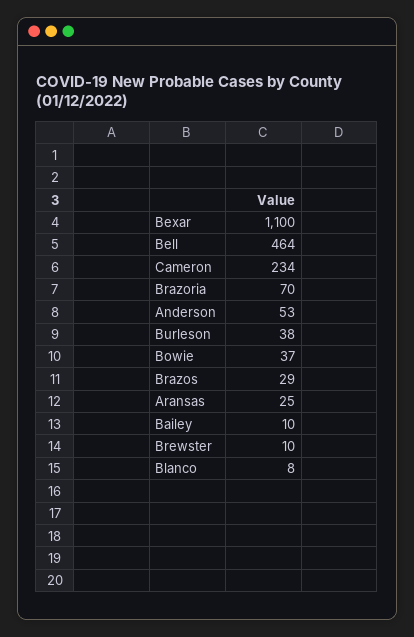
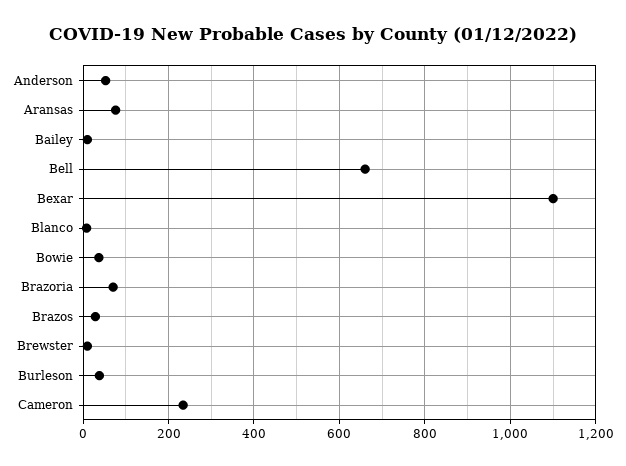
Bell: 464 -> 660
Aransas: 25 -> 80

